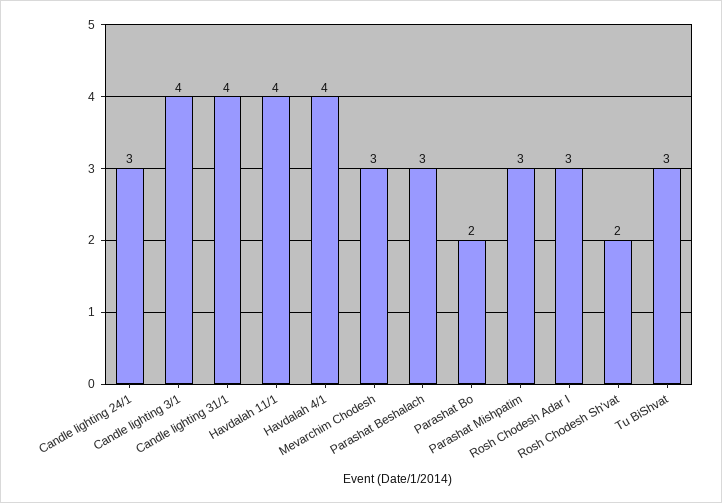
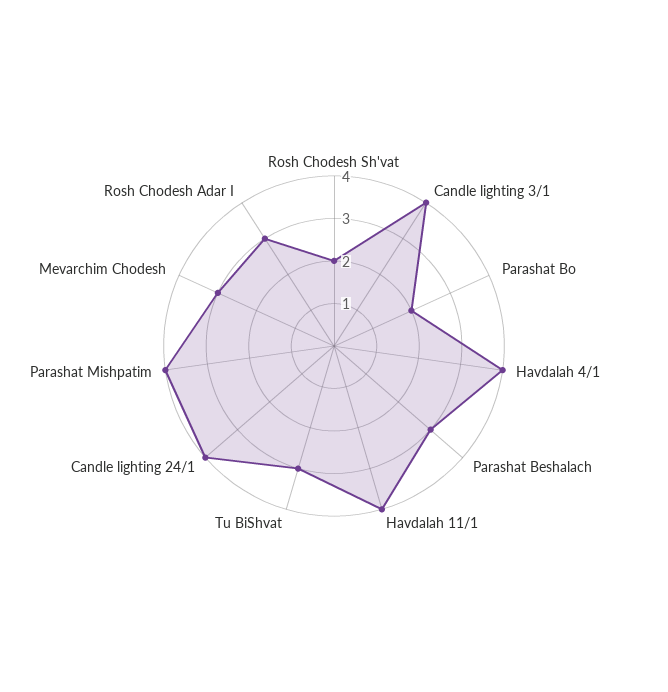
Candle lighting 24/1: 3 -> 4
Candle lighting 31/1: 4 -> none
Parashat Mishpatim: 3 -> 4

